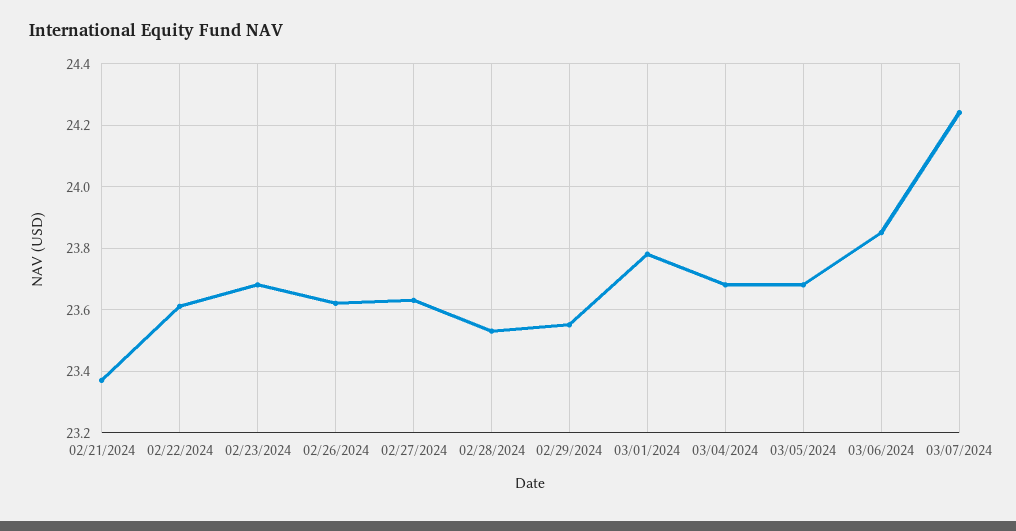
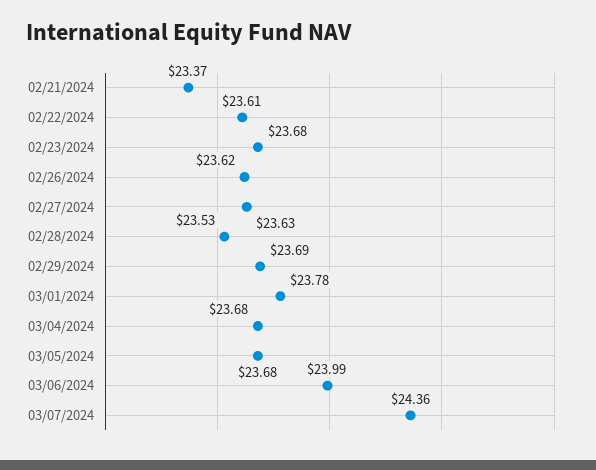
02/29/2024: 23.55 -> 23.69
03/06/2024: 23.85 -> 23.99
03/07/2024: 24.25 -> 24.36

